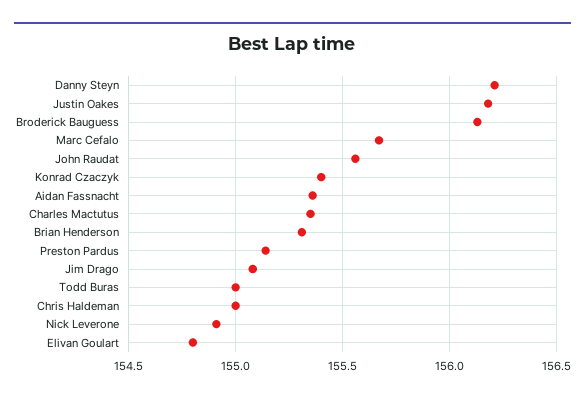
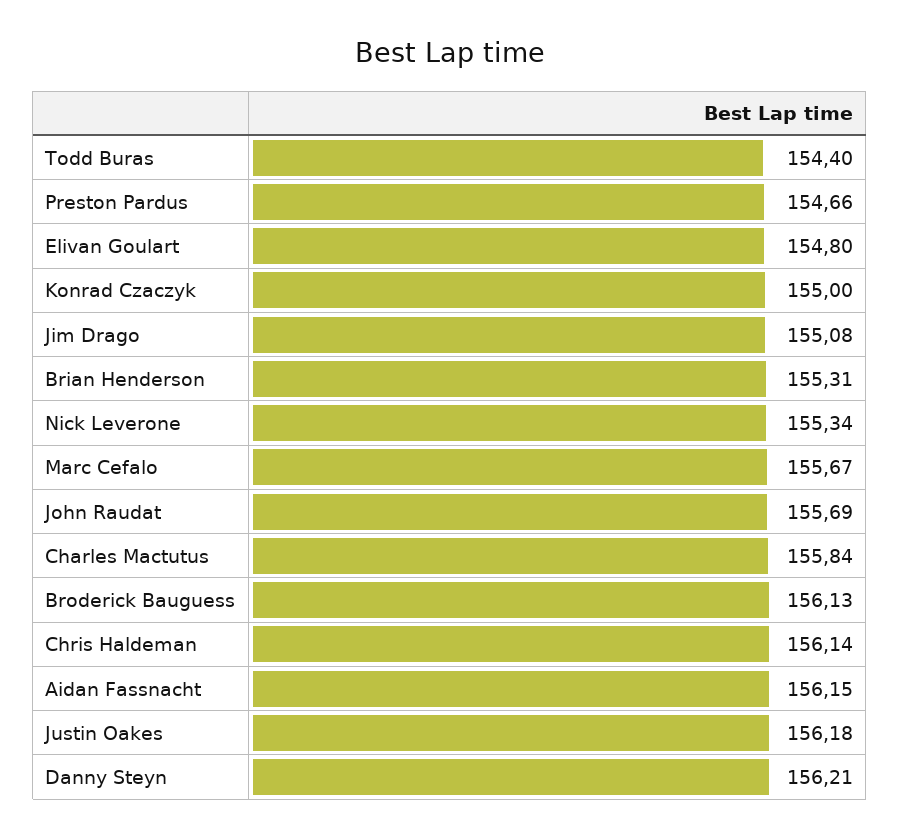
John Raudat: 155.55 -> 155.69
Konrad Czaczyk: 155.4 -> 155
Aidan Fassnacht: 155.35 -> 156.15
Charles Mactutus: 155.35 -> 155.84
Preston Pardus: 155.15 -> 154.66
Todd Buras: 155 -> 154.4
Chris Haldeman: 155 -> 156.14
Nick Leverone: 154.9 -> 155.34

